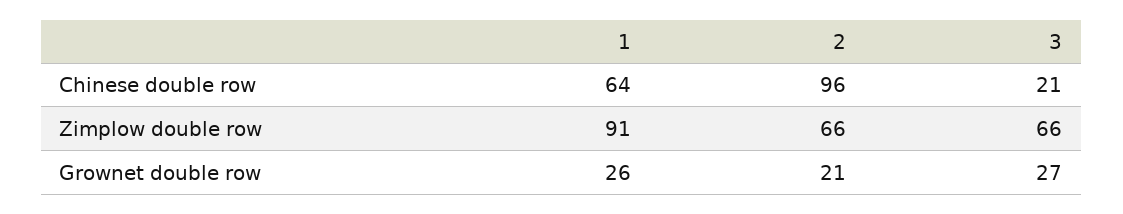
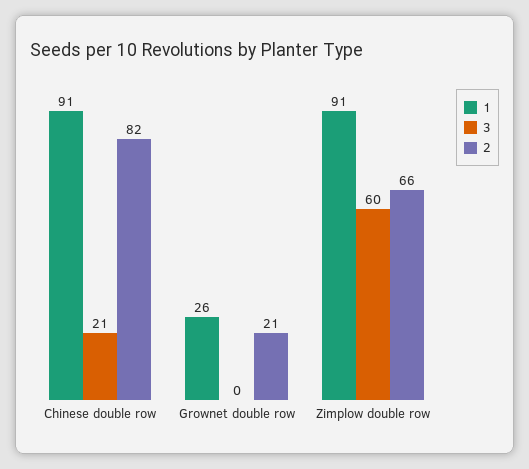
1, Chinese double row: 64 -> 91
2, Chinese double row: 96 -> 82
3, Zimplow double row: 66 -> 60
3, Grownet double row: 27 -> 0

